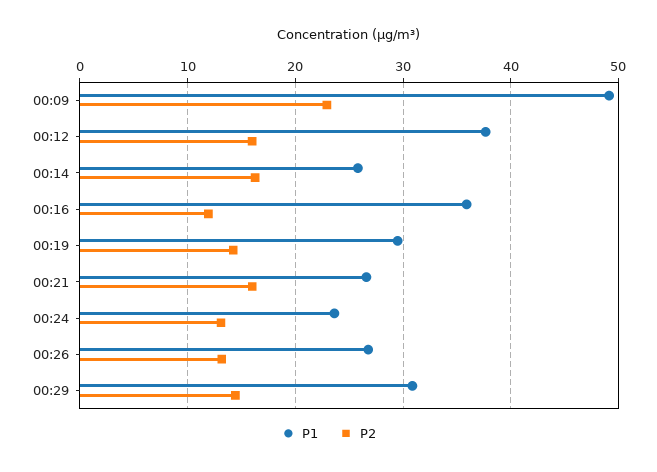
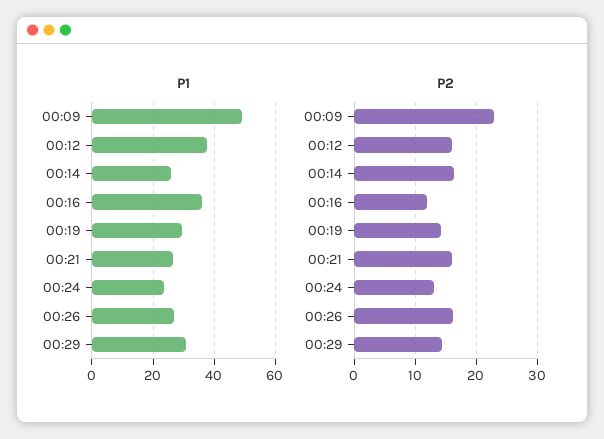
P2, 00:26: 13 -> 16

